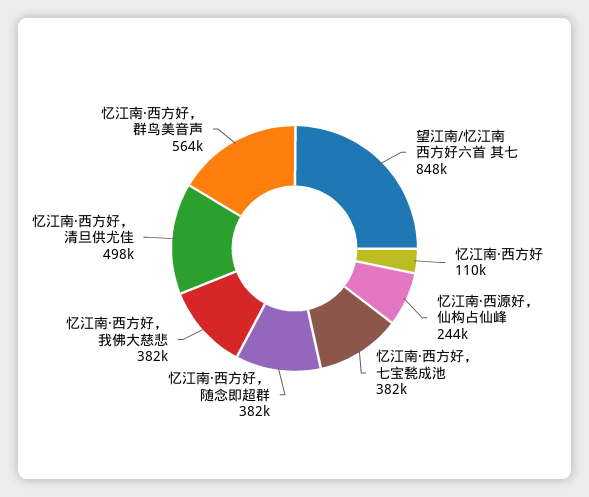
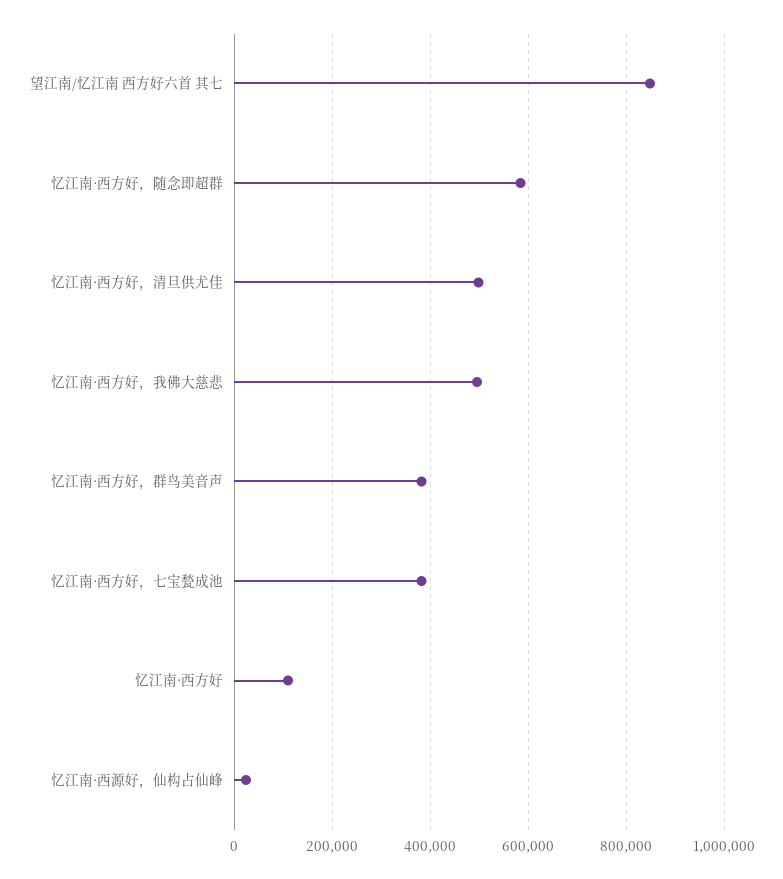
忆江南·西源好，仙构占仙峰: 244000 -> 20000
忆江南·西方好，随念即超群: 382000 -> 580000
忆江南·西方好，我佛大慈悲: 382000 -> 500000
忆江南·西方好，群鸟美音声: 564000 -> 380000

